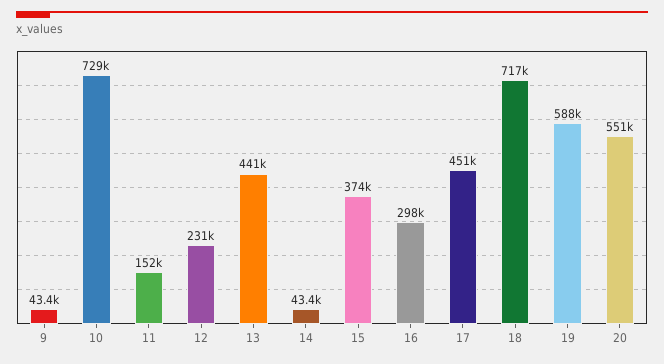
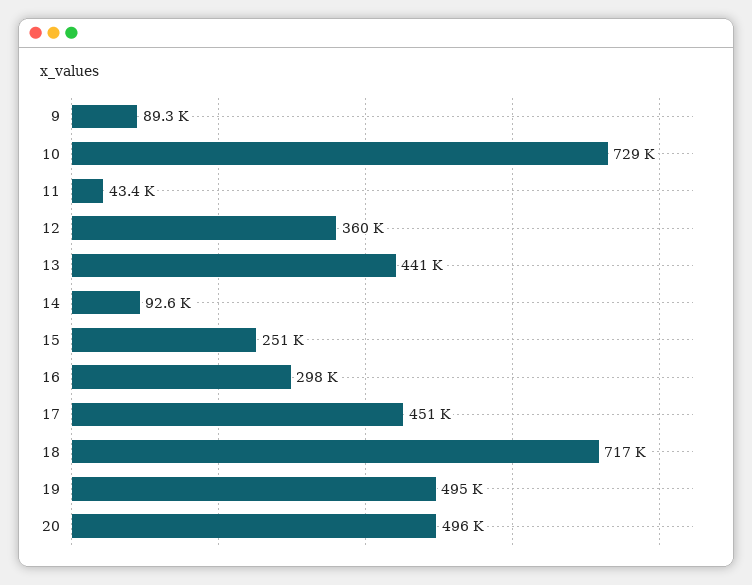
9: 43400 -> 89300
11: 152000 -> 43400
12: 231000 -> 360000
14: 43400 -> 92600
15: 374000 -> 251000
19: 588000 -> 495000
20: 551000 -> 496000

